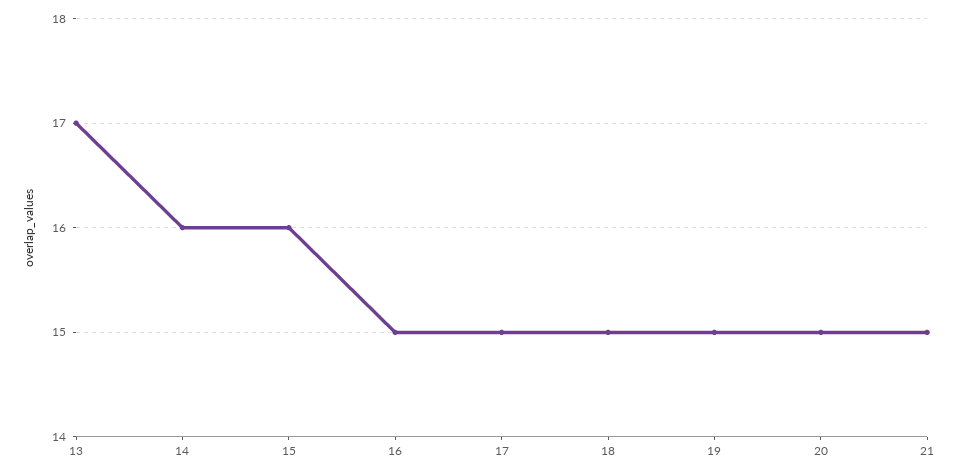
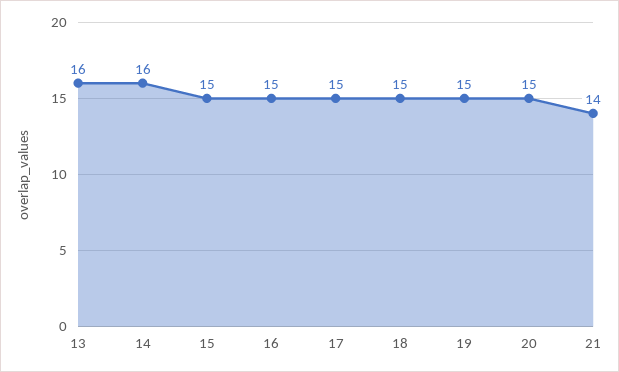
13: 17 -> 16
15: 16 -> 15
21: 15 -> 14

